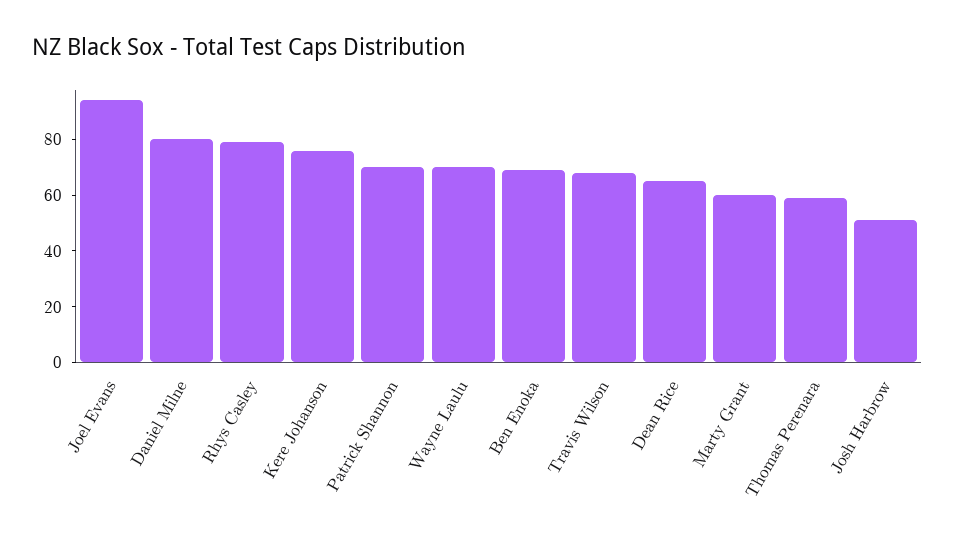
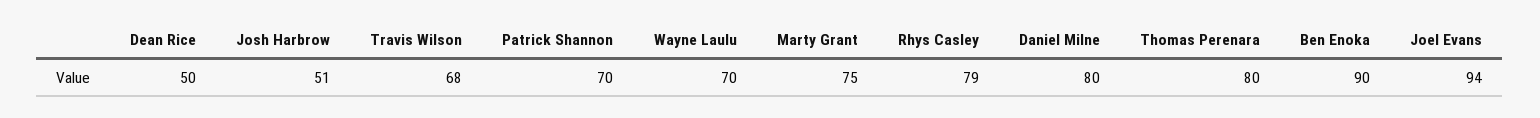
Kere Johanson: 75 -> none
Ben Enoka: 70 -> 90
Dean Rice: 65 -> 50
Marty Grant: 60 -> 75
Thomas Perenara: 60 -> 80

